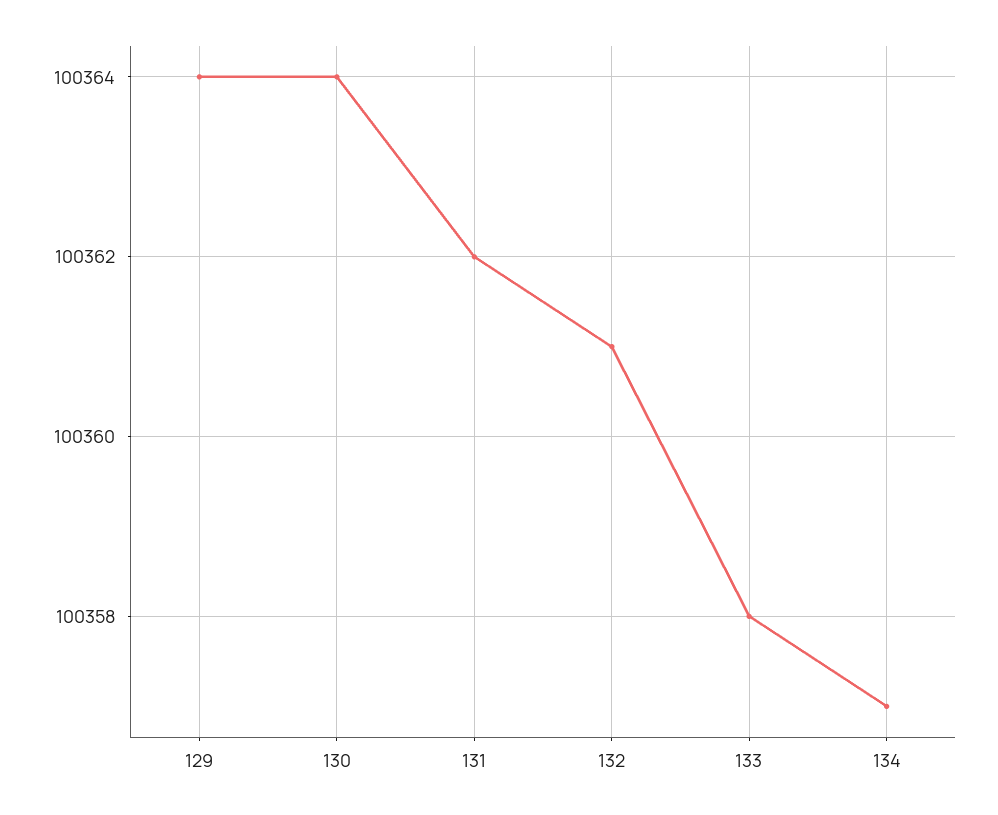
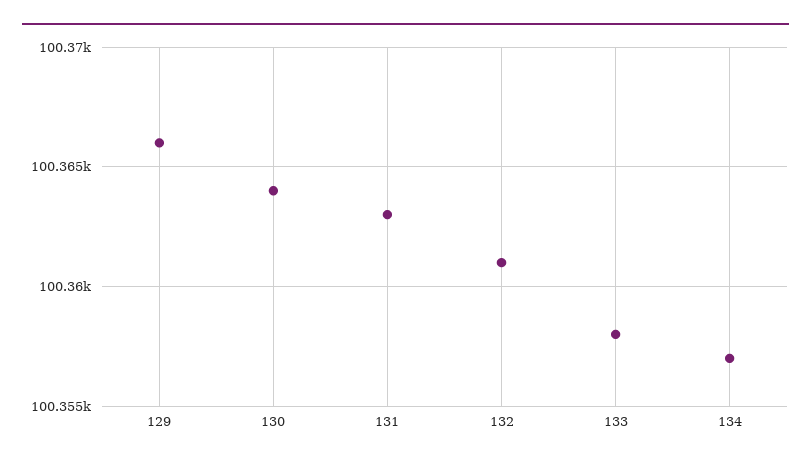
129: 100364 -> 100366
131: 100362 -> 100363

